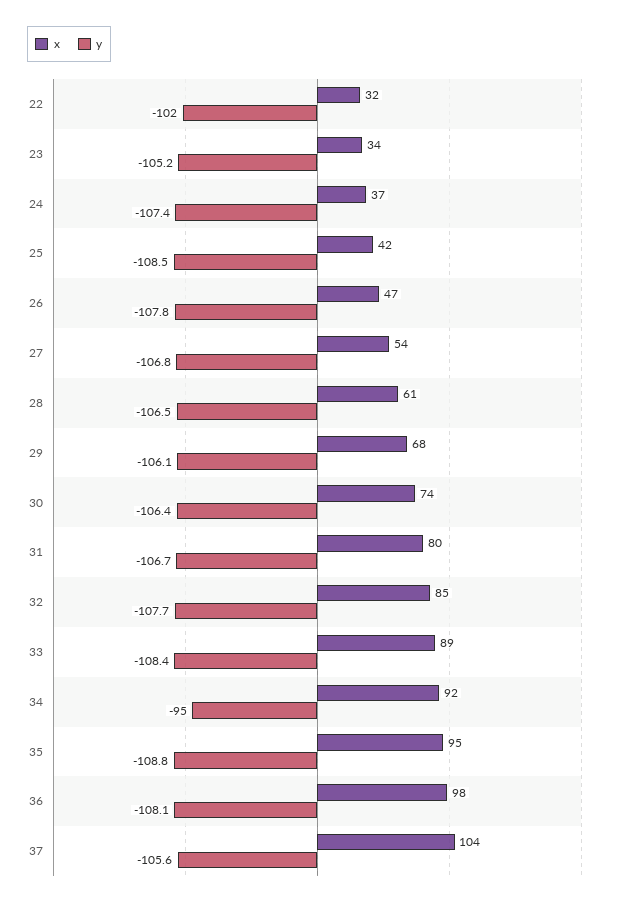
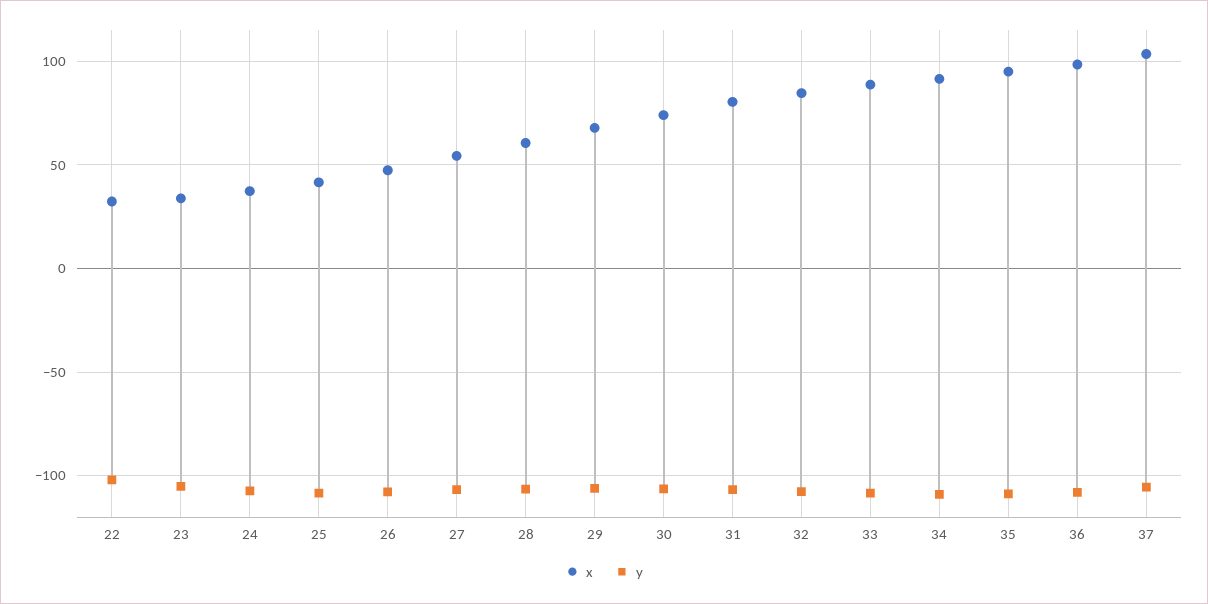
y, 34: -95 -> -110

